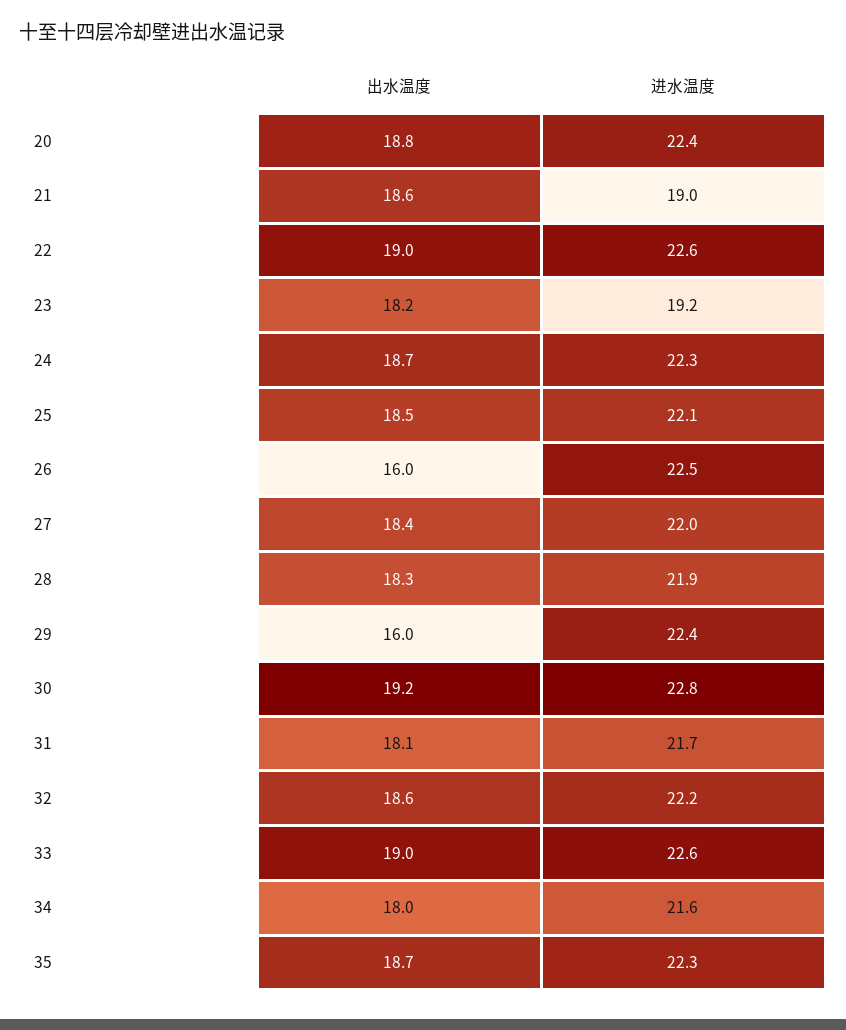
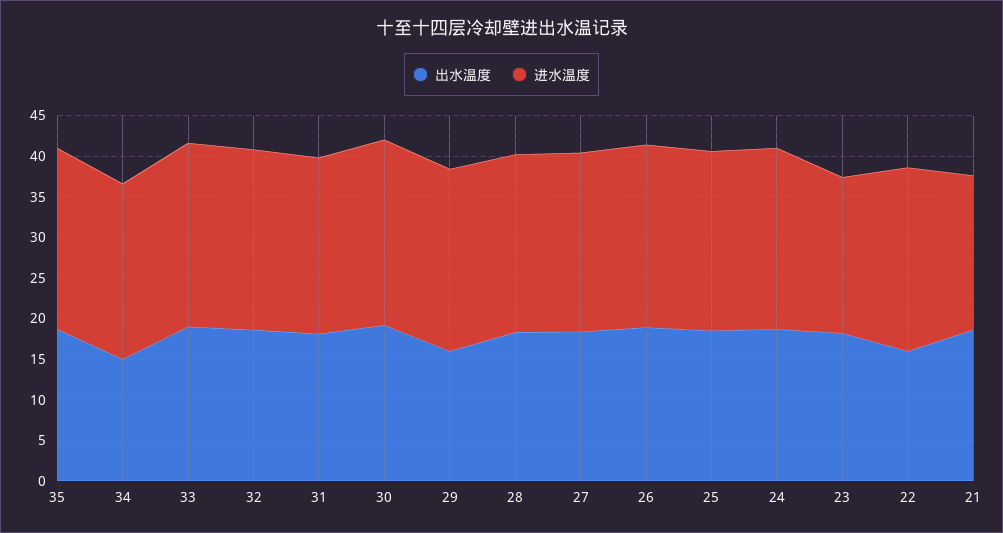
出水温度, 20: 18.8 -> none
进水温度, 20: 22.4 -> none
出水温度, 22: 19 -> 16
出水温度, 26: 16 -> 19
出水温度, 34: 18 -> 15

